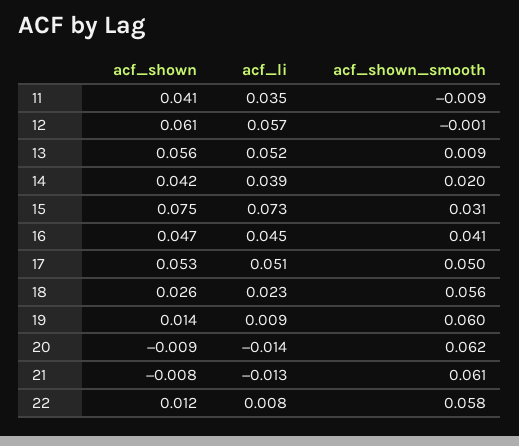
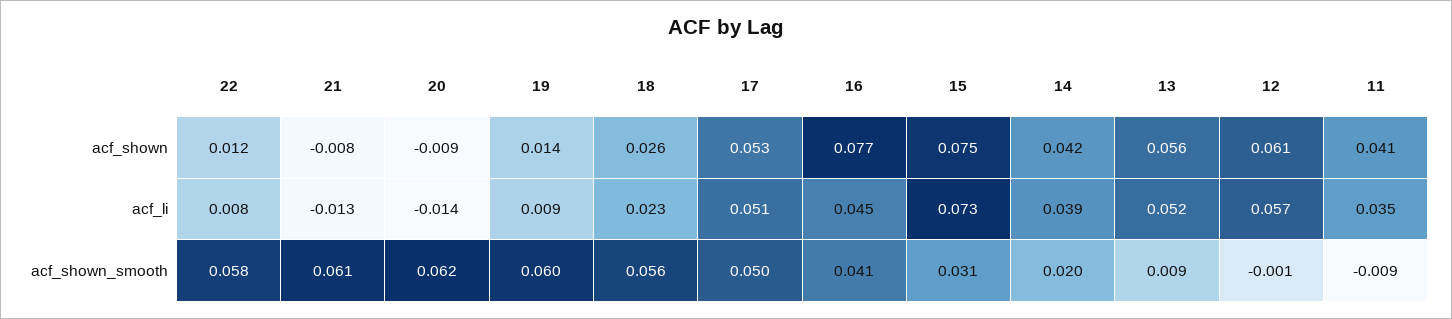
acf_shown, 16: 0.047 -> 0.077

